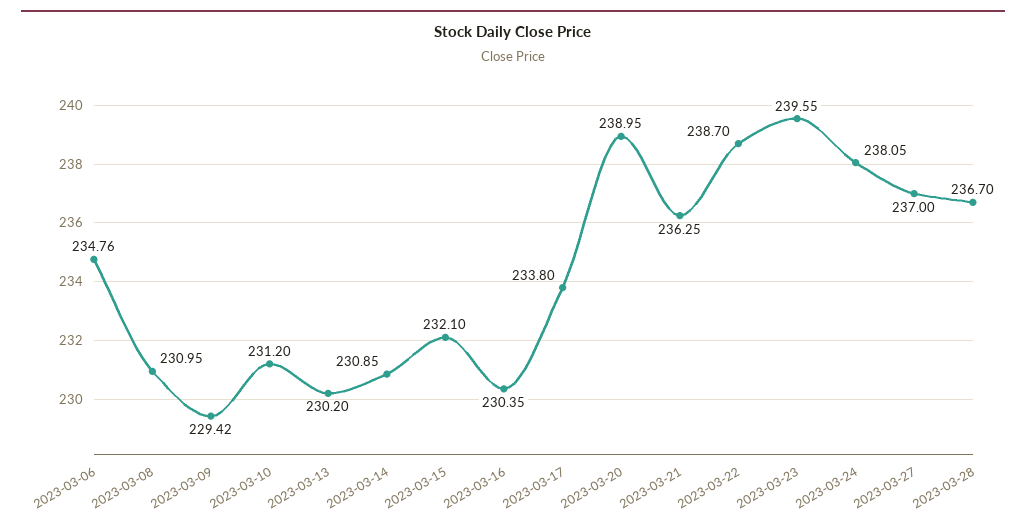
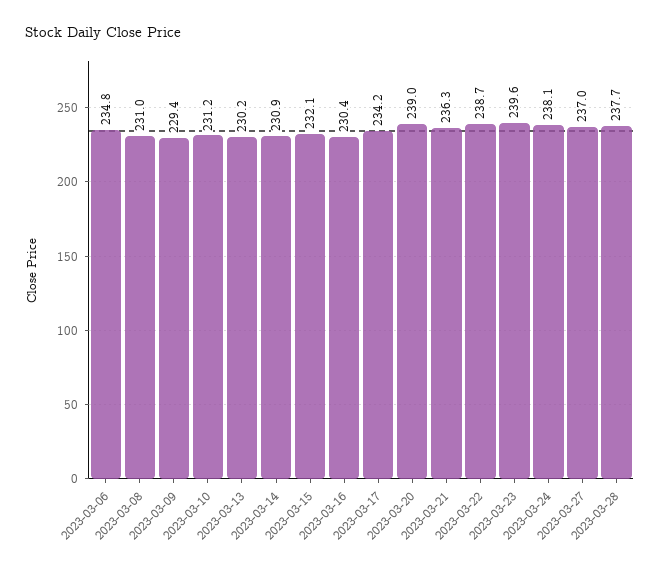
2023-03-17: 233.8 -> 234.2
2023-03-28: 236.7 -> 237.7

